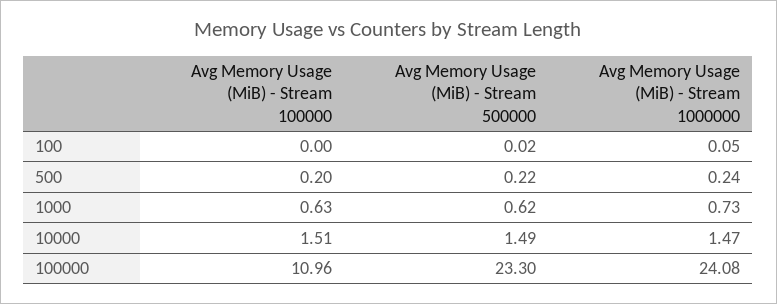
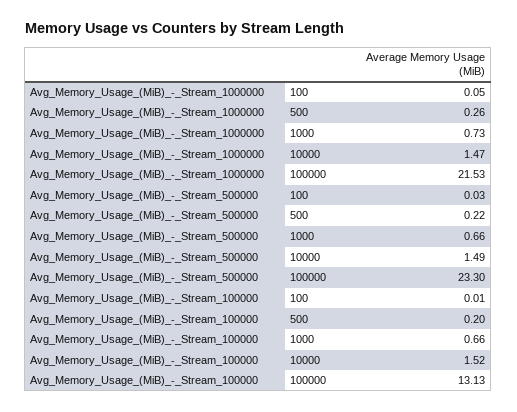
Avg Memory Usage (MiB) - Stream 100000, 100: 0 -> 0.01
Avg Memory Usage (MiB) - Stream 500000, 100: 0.02 -> 0.03
Avg Memory Usage (MiB) - Stream 1000000, 500: 0.24 -> 0.26
Avg Memory Usage (MiB) - Stream 100000, 1000: 0.63 -> 0.66
Avg Memory Usage (MiB) - Stream 500000, 1000: 0.62 -> 0.66
Avg Memory Usage (MiB) - Stream 100000, 10000: 1.51 -> 1.52
Avg Memory Usage (MiB) - Stream 100000, 100000: 10.96 -> 13.13
Avg Memory Usage (MiB) - Stream 1000000, 100000: 24.08 -> 21.53

